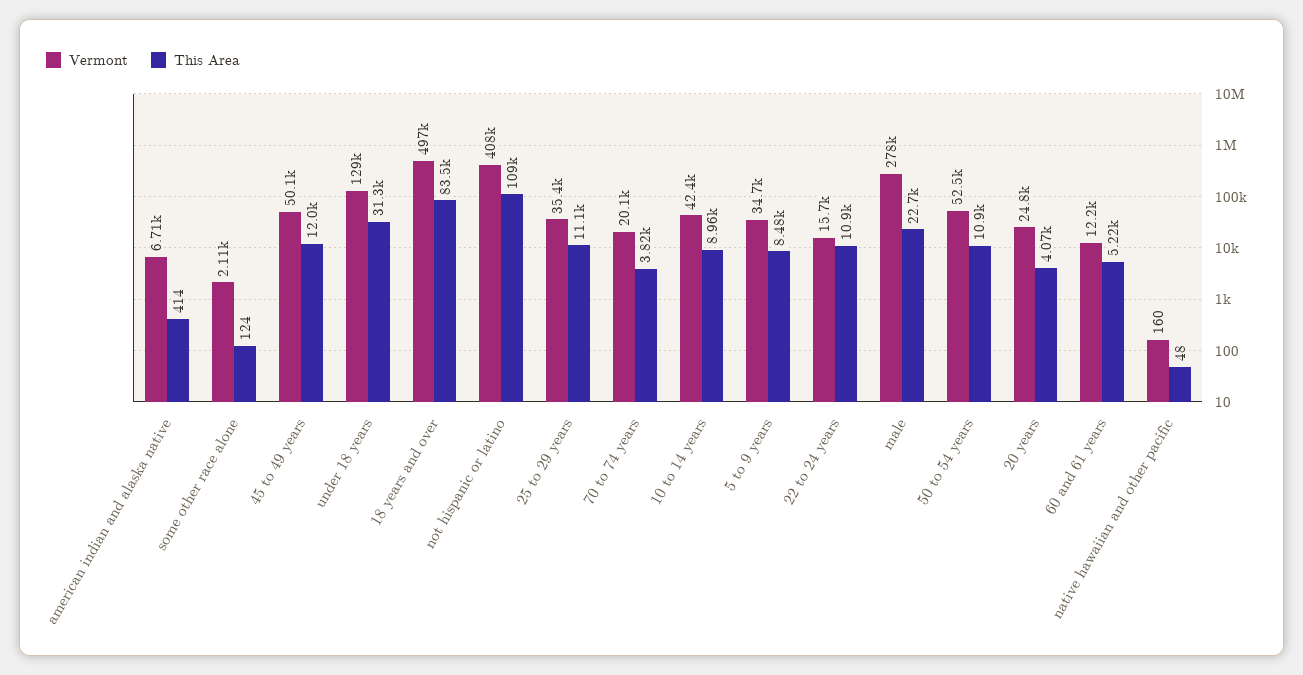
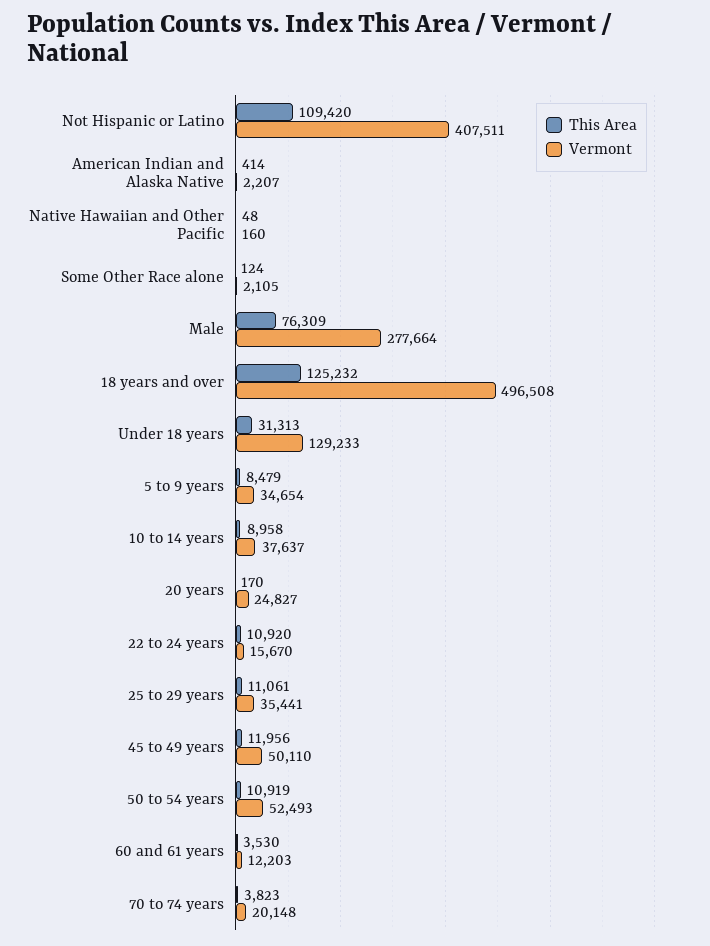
Vermont, american indian and alaska native: 6710 -> 2207
This Area, 18 years and over: 83500 -> 125232
Vermont, 10 to 14 years: 42400 -> 37637
This Area, male: 22700 -> 76309
This Area, 20 years: 4070 -> 170
This Area, 60 and 61 years: 5220 -> 3530

